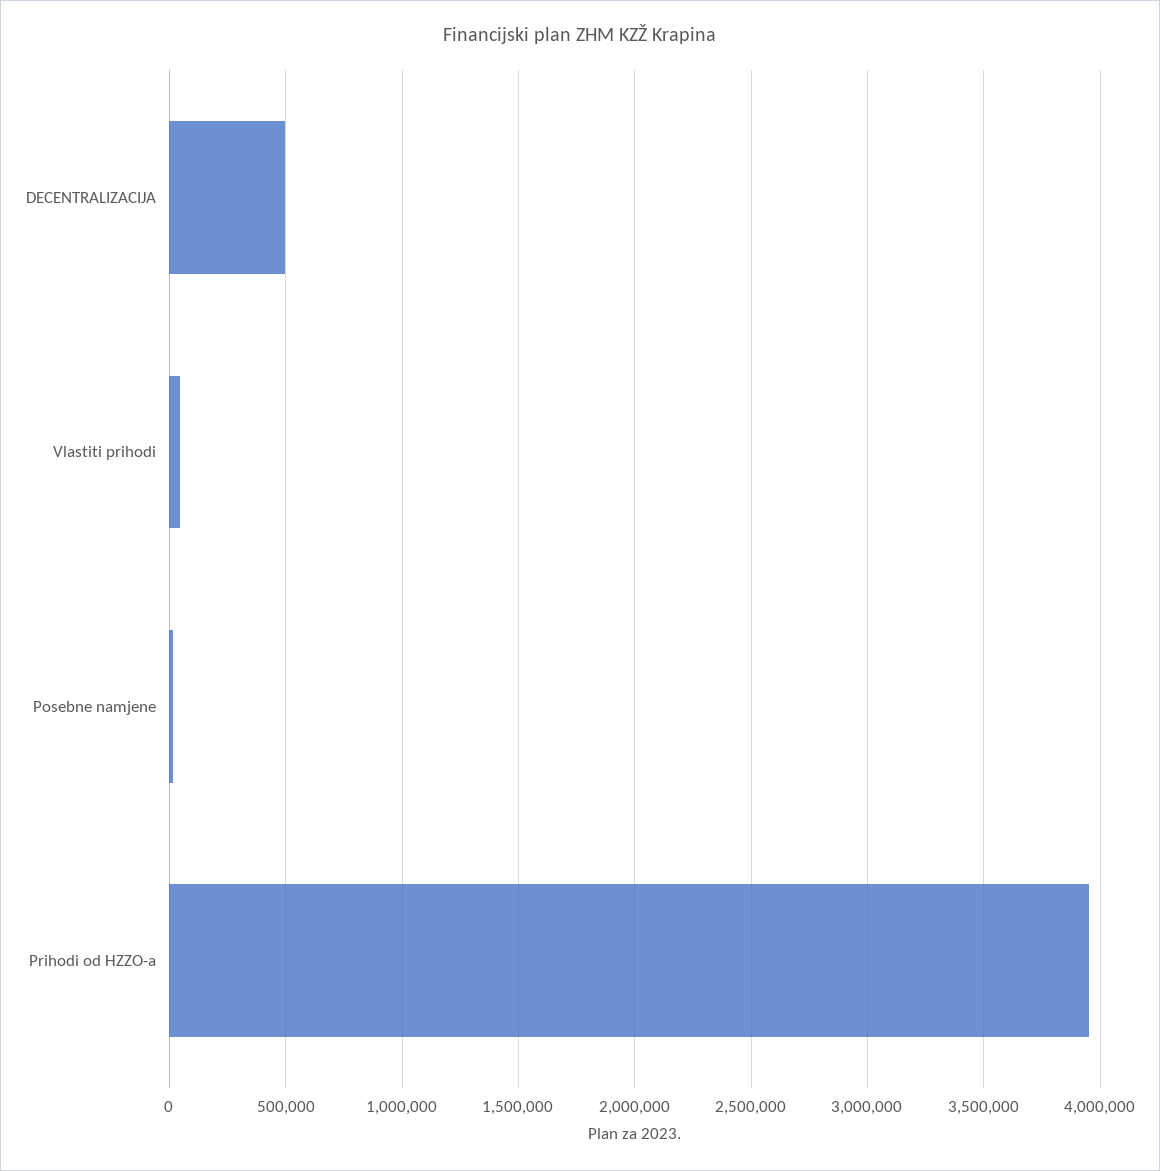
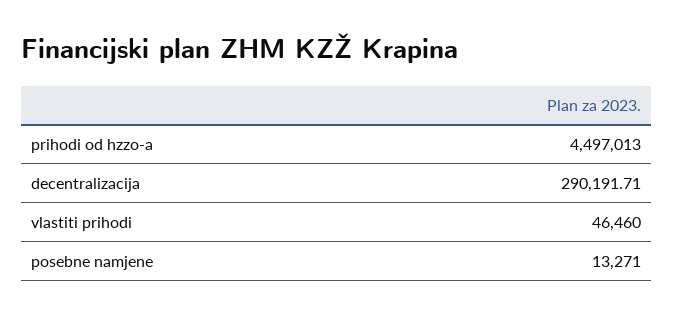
DECENTRALIZACIJA: 500000 -> 290191.71
Prihodi od HZZO-a: 3950000 -> 4497013

